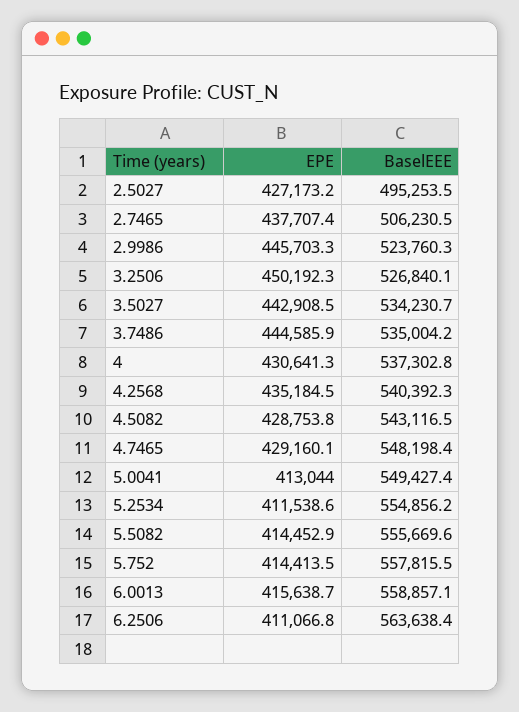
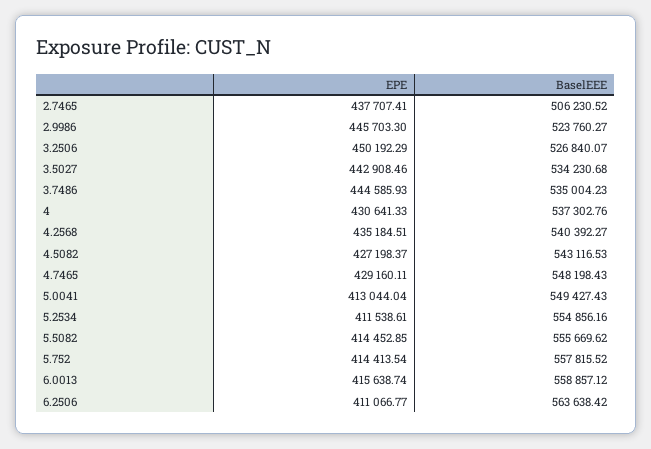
EPE, 2.5027: 427173.2 -> none
BaselEEE, 2.5027: 495253.5 -> none
EPE, 4.5082: 428753.8 -> 427198.37

